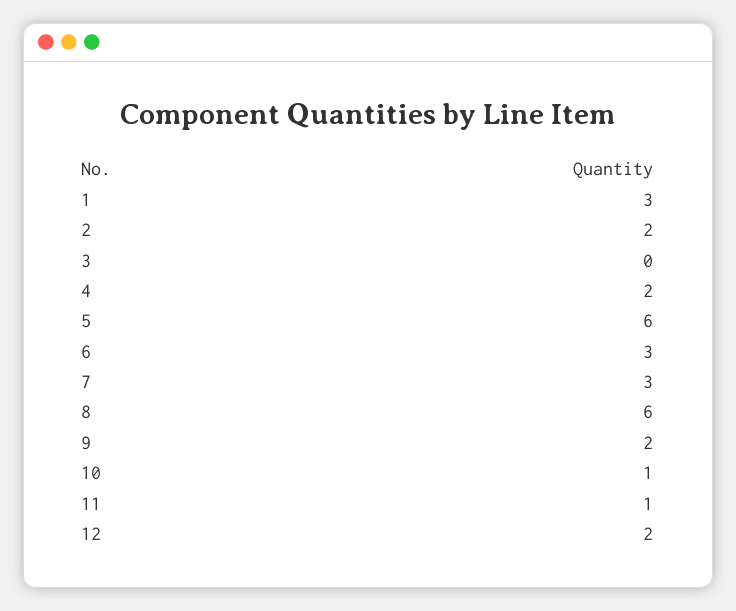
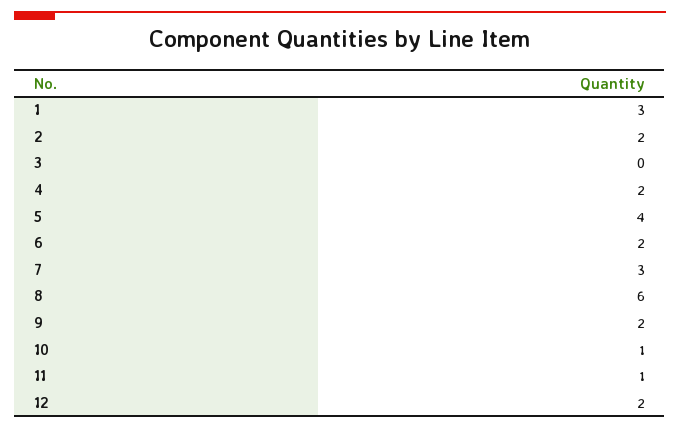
5: 6 -> 4
6: 3 -> 2

